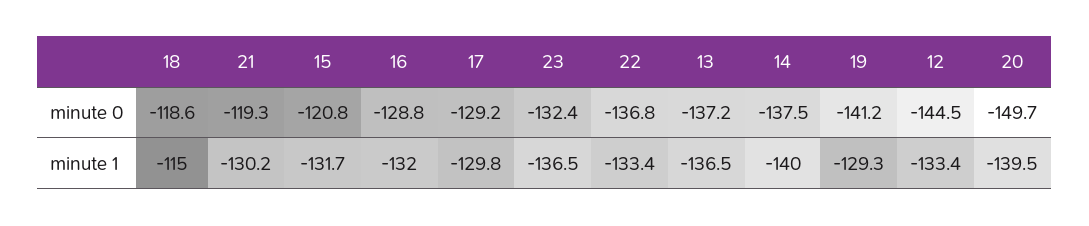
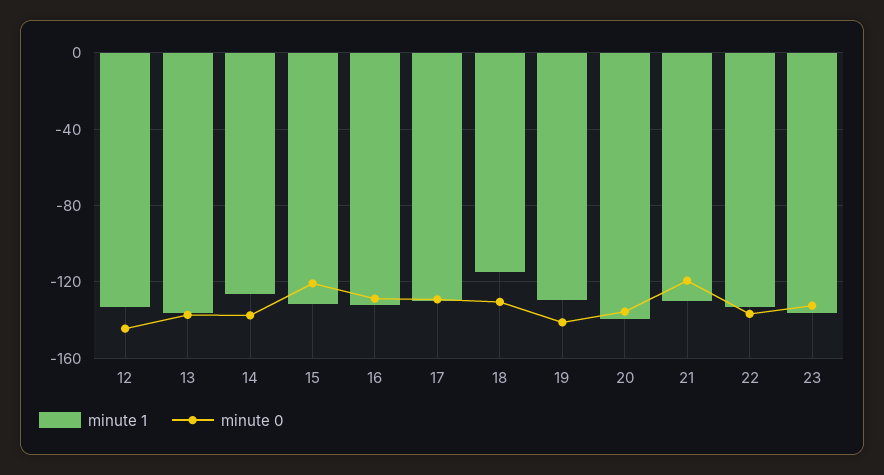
minute 0, 18: -118.6 -> -130
minute 0, 20: -149.7 -> -135
minute 1, 14: -140 -> -125

